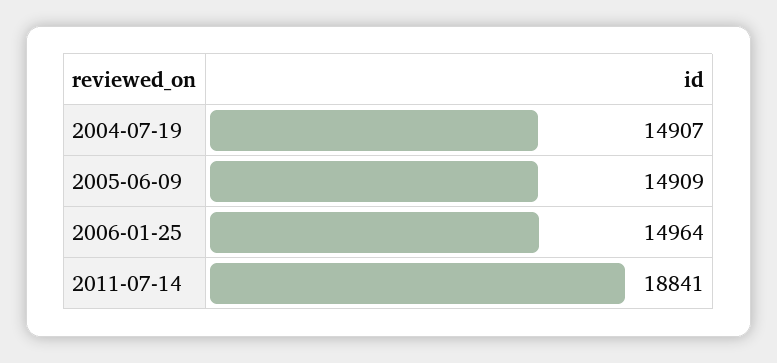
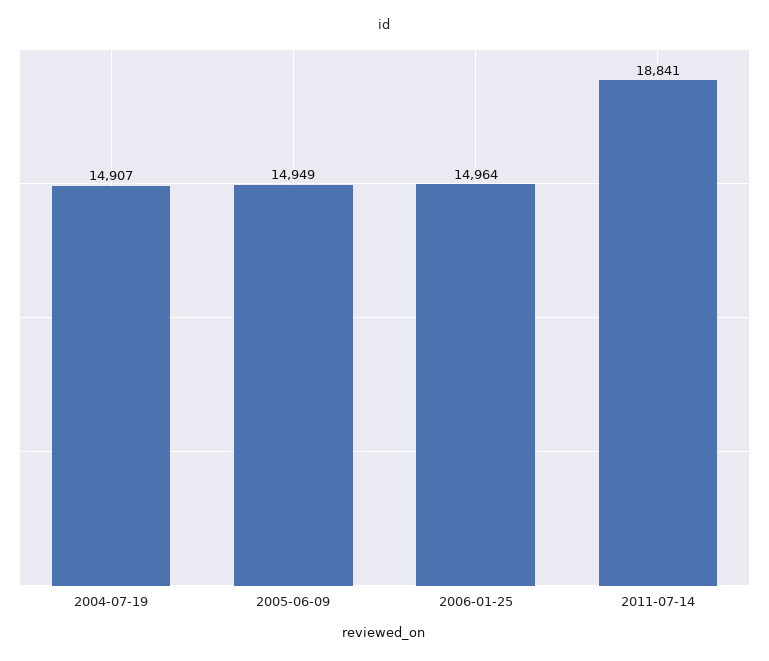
2005-06-09: 14909 -> 14949

